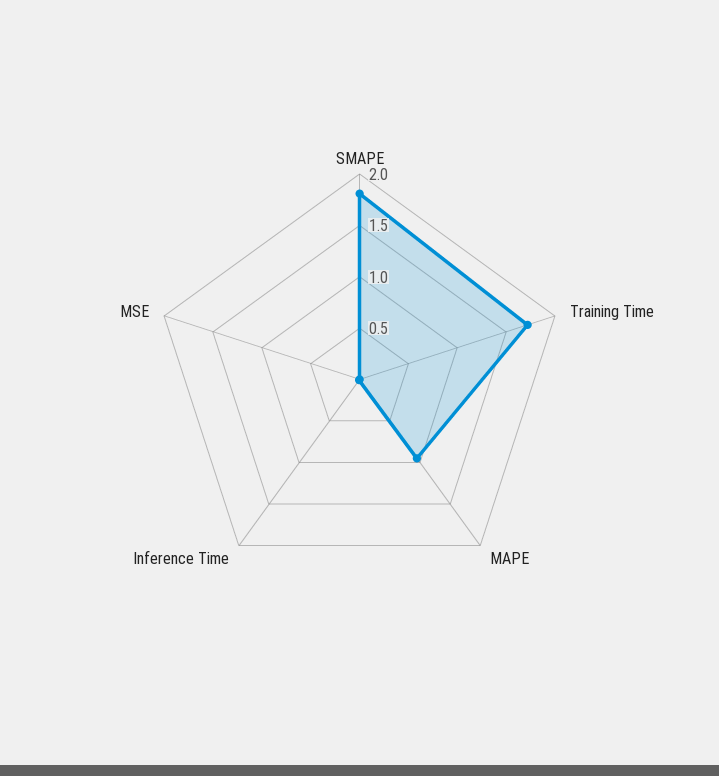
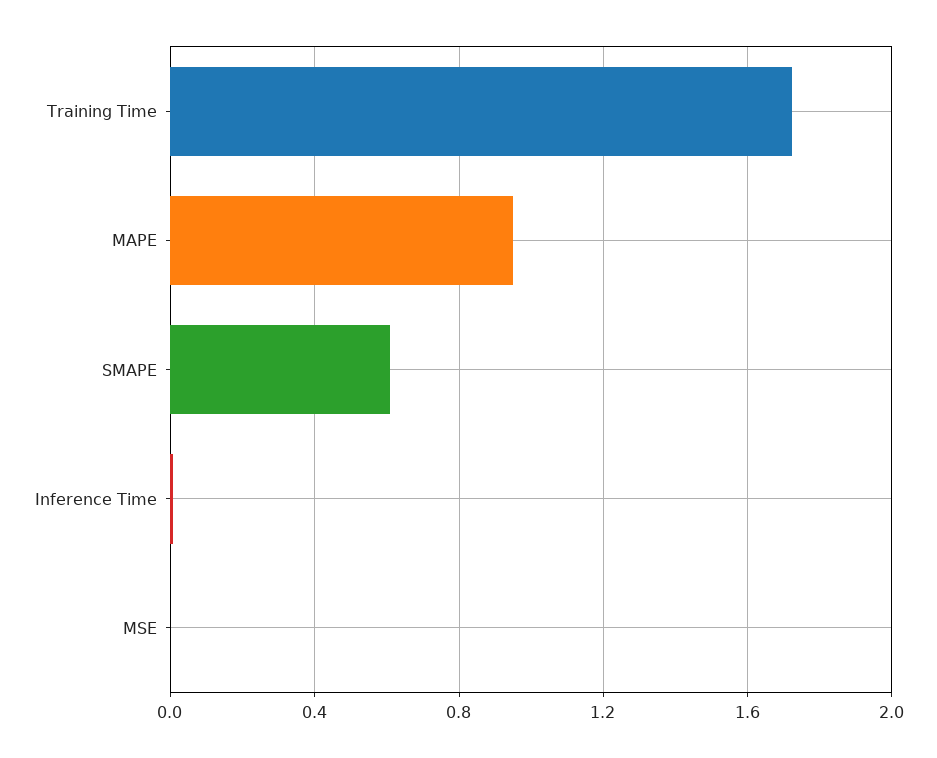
SMAPE: 1.8 -> 0.6

